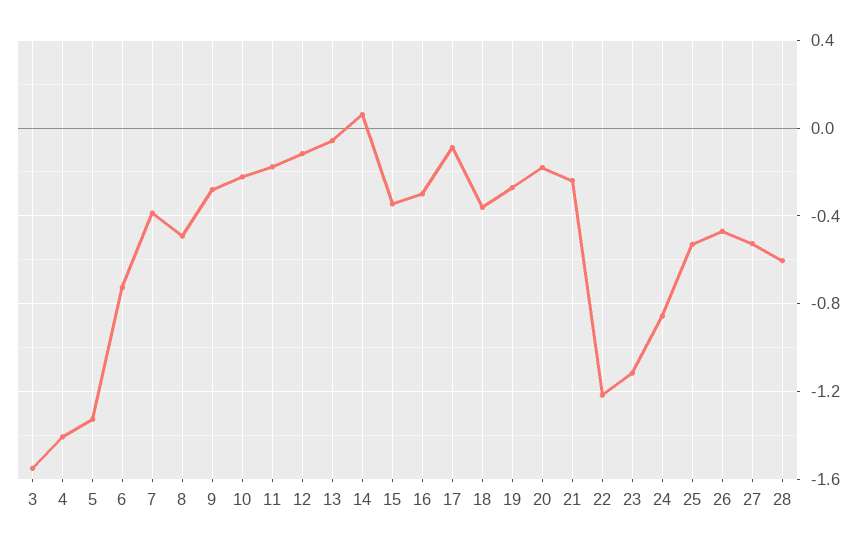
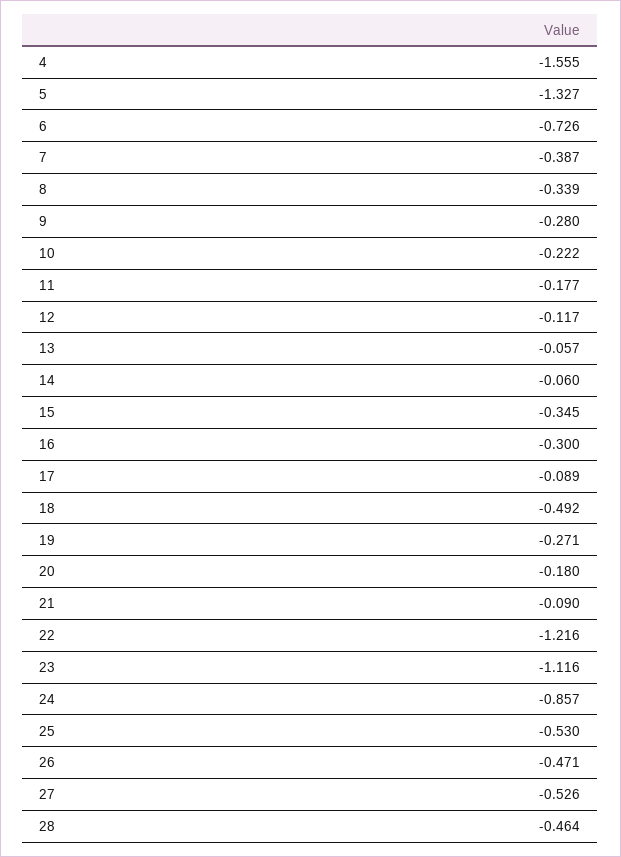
3: -1.55 -> none
4: -1.4 -> -1.555
8: -0.5 -> -0.339
14: 0.05 -> -0.06
18: -0.35 -> -0.492
21: -0.25 -> -0.09
28: -0.6 -> -0.464

